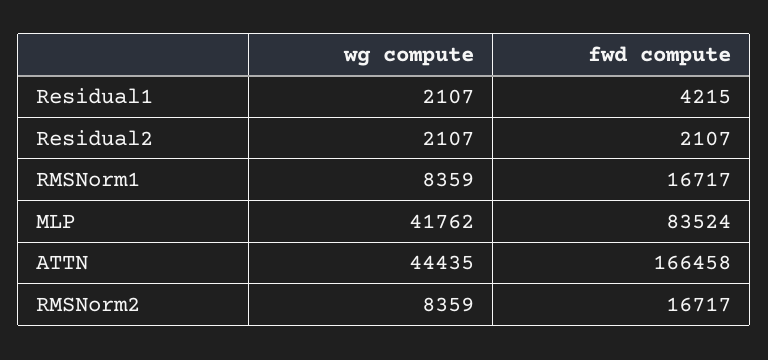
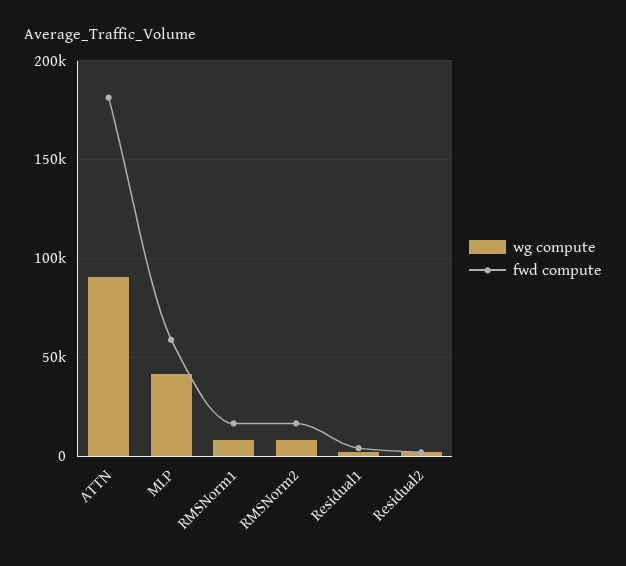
fwd compute, MLP: 83524 -> 60000
wg compute, ATTN: 44435 -> 90000
fwd compute, ATTN: 166458 -> 180000

